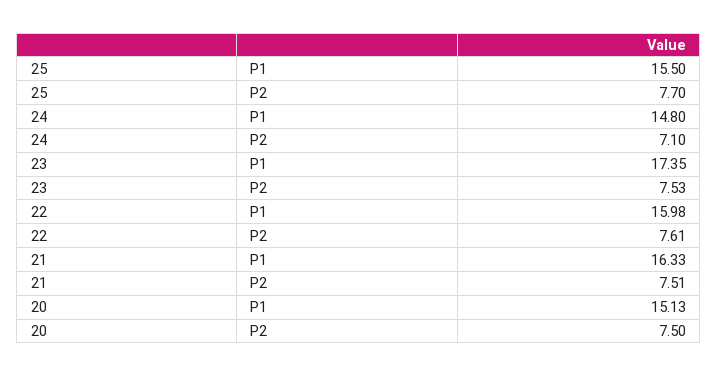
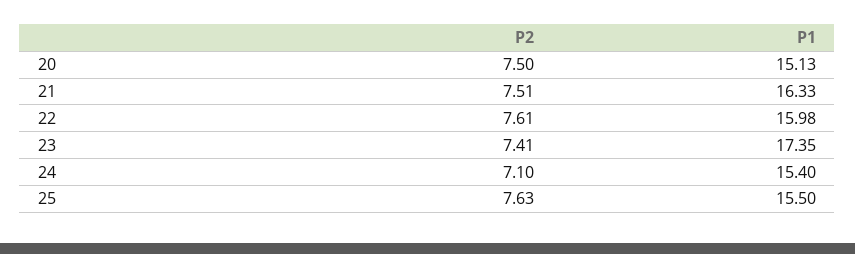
25, P2: 7.7 -> 7.63
24, P1: 14.8 -> 15.4
23, P2: 7.53 -> 7.41

